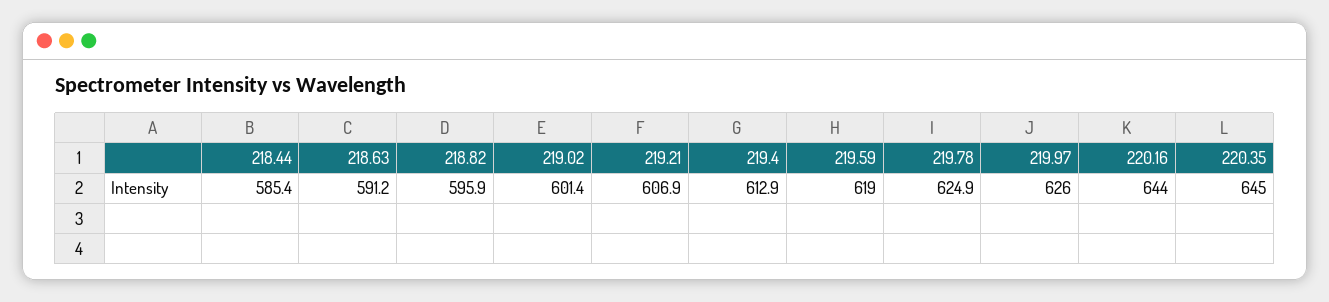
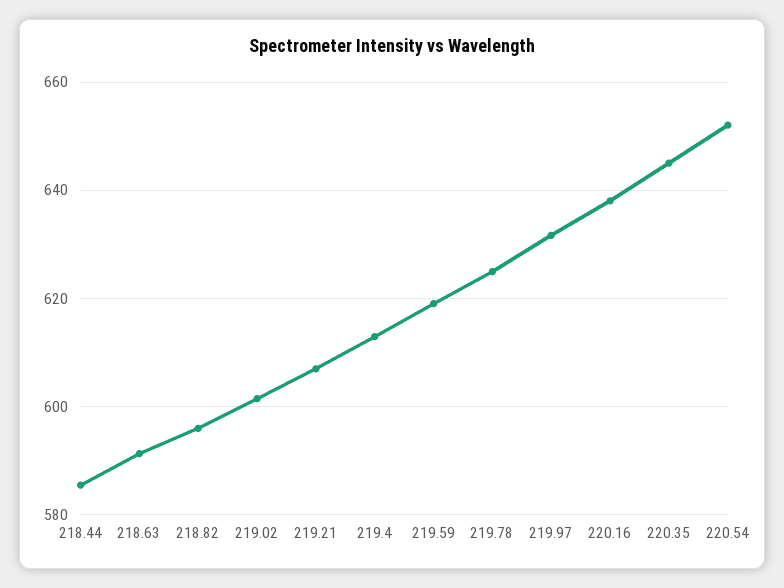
219.97: 626 -> 632
220.16: 644 -> 638
220.54: none -> 652

